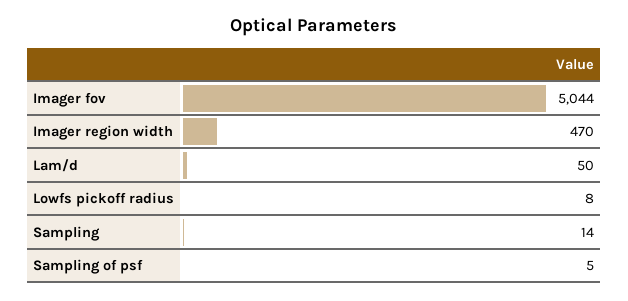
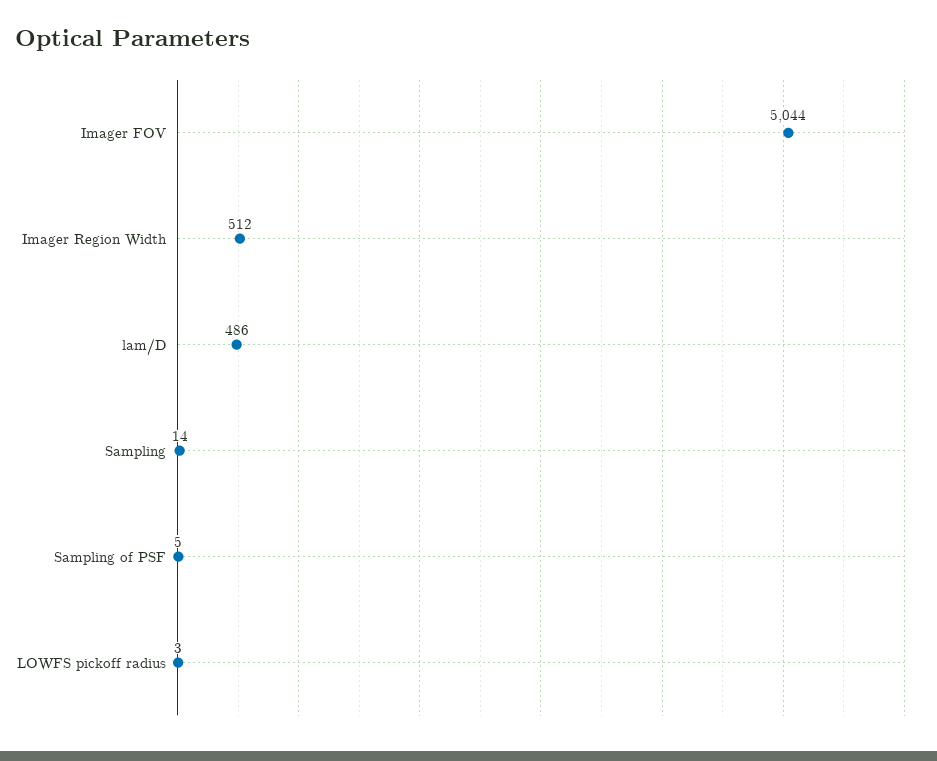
Imager region width: 470 -> 512
Lam/d: 50 -> 486
Lowfs pickoff radius: 8 -> 3

